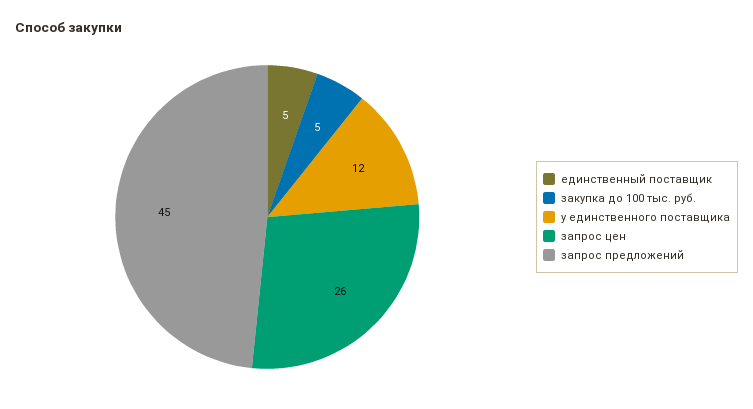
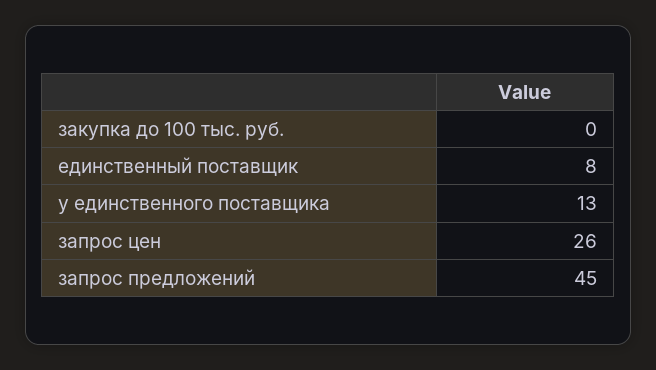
единственный поставщик: 5 -> 8
закупка до 100 тыс. руб.: 5 -> 0
у единственного поставщика: 12 -> 13

